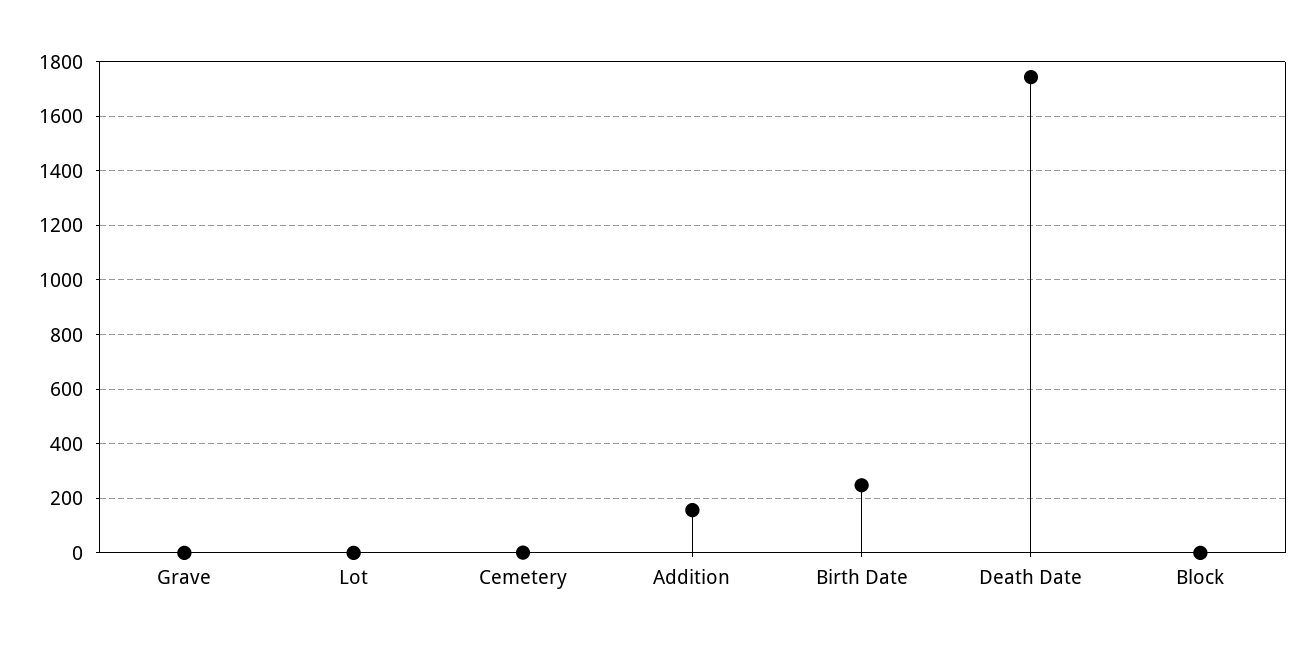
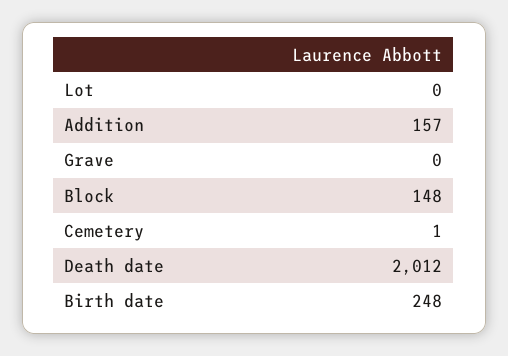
Death Date: 1750 -> 2012
Block: 0 -> 148

